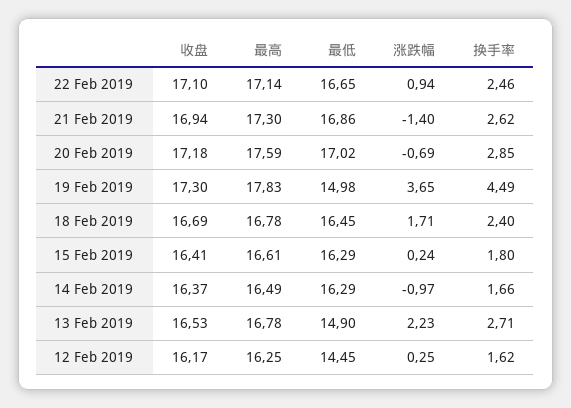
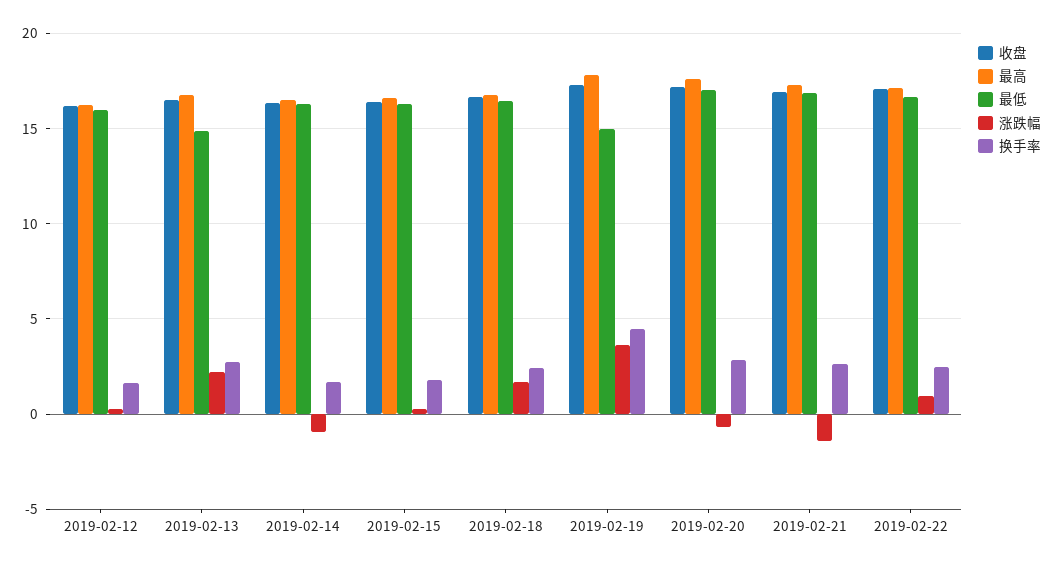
最低, 12 Feb 2019: 14.45 -> 16

